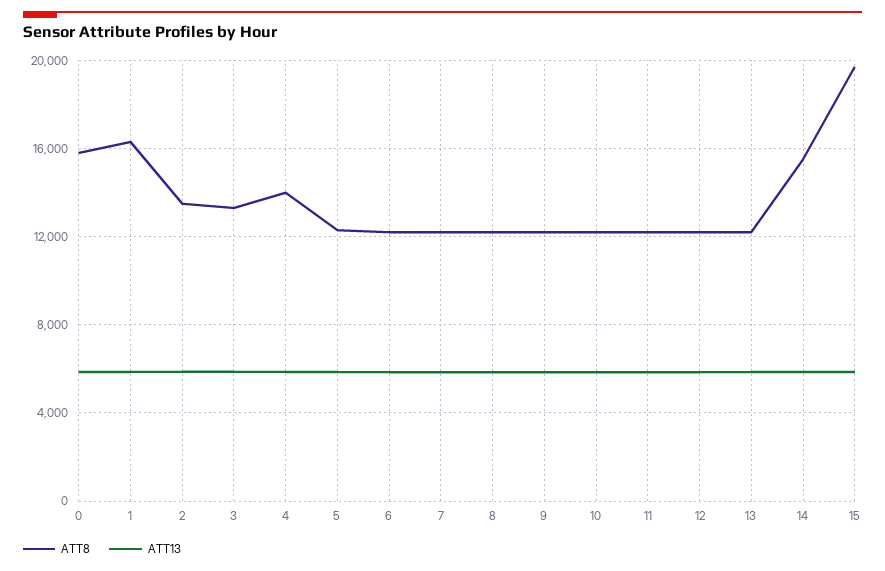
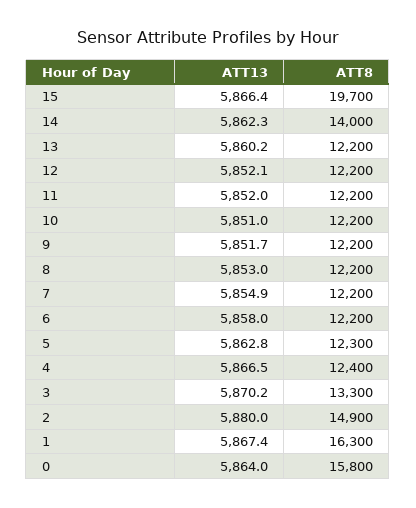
ATT8, 2: 13500 -> 14900
ATT8, 4: 14000 -> 12400
ATT8, 14: 15500 -> 14000

